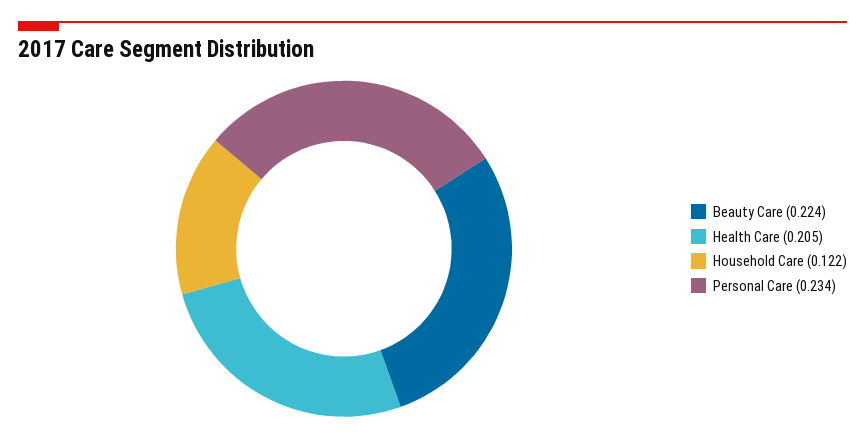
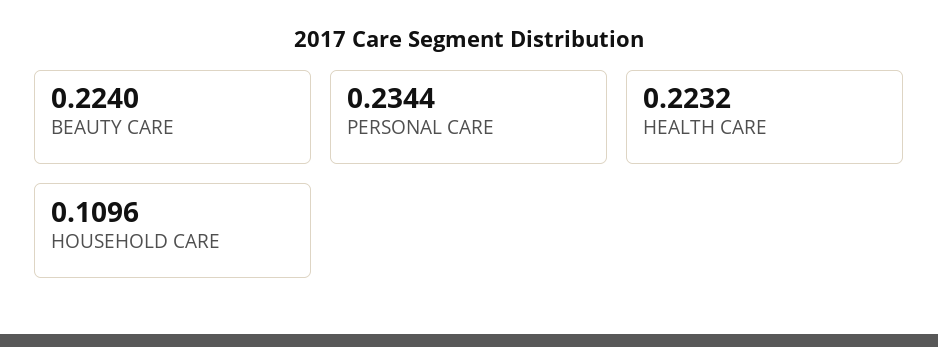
Health Care: 0.205 -> 0.2232
Household Care: 0.122 -> 0.1096

